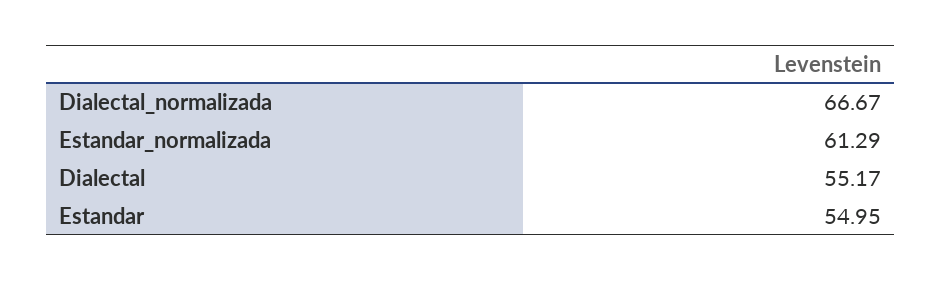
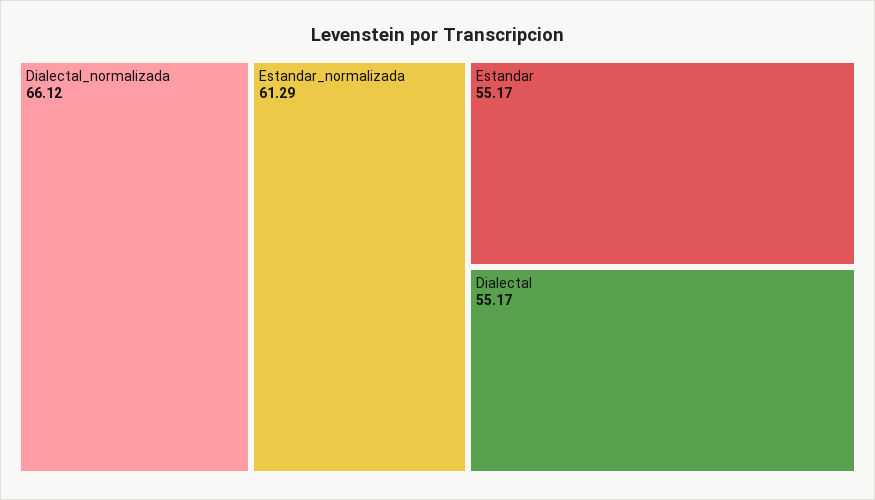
Dialectal_normalizada: 66.67 -> 66.12
Estandar: 54.95 -> 55.17

